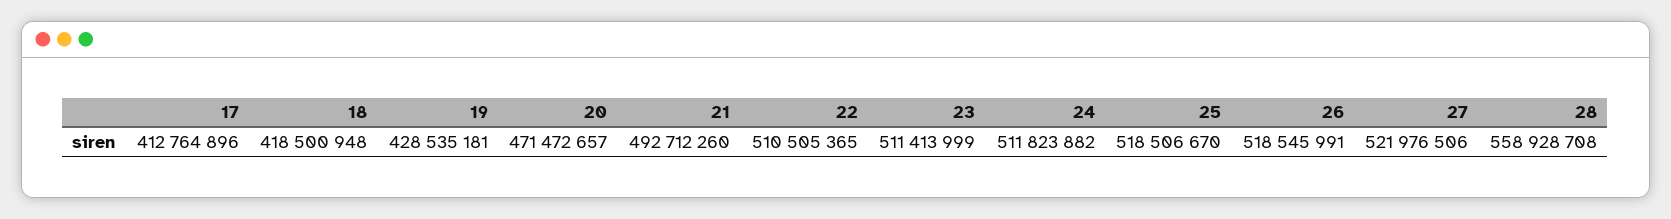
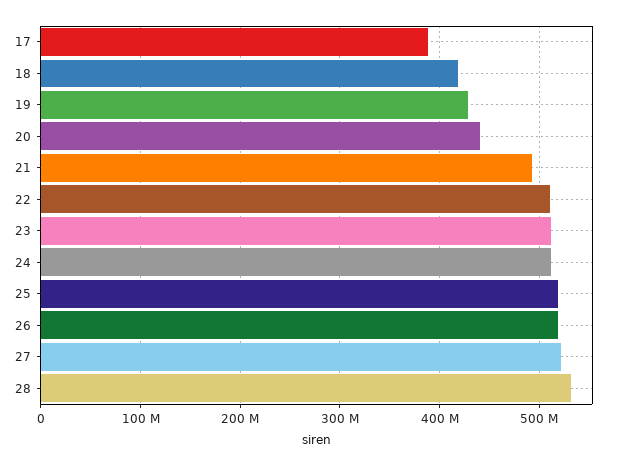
17: 412764896 -> 390000000
20: 471472657 -> 440000000
28: 558928708 -> 530000000

